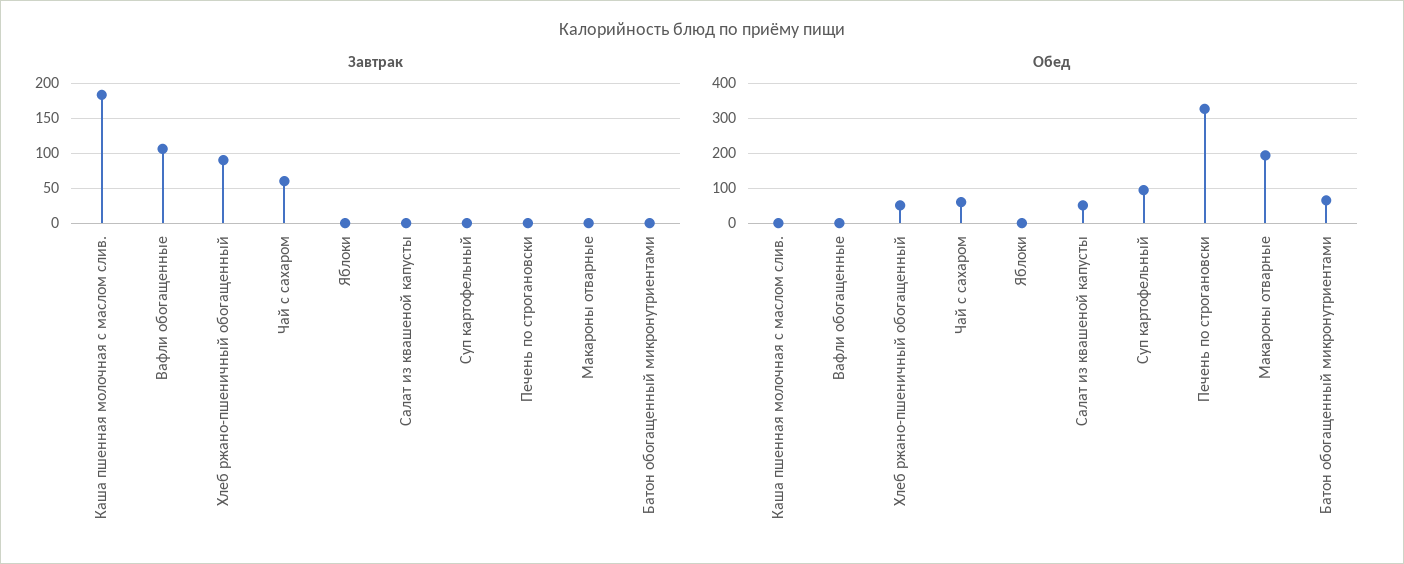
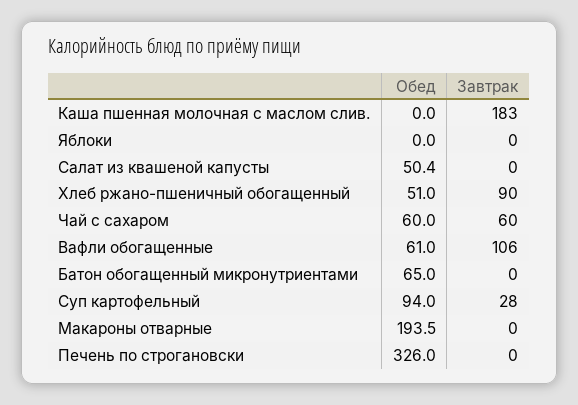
Завтрак, Суп картофельный: 0 -> 28
Обед, Вафли обогащенные: 0 -> 61

